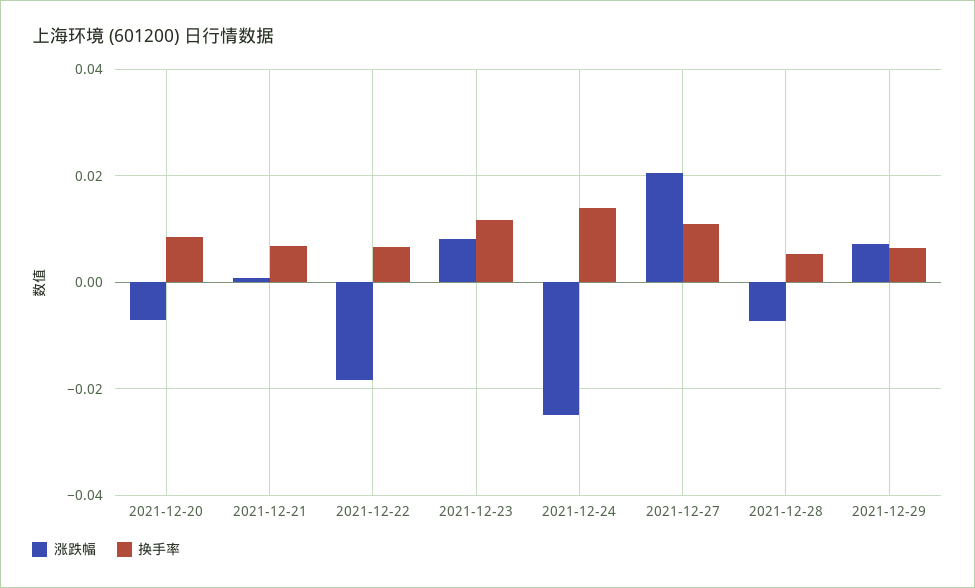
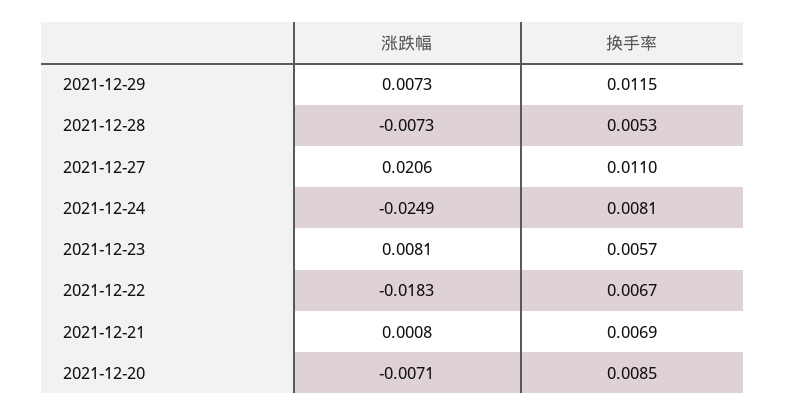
换手率, 2021-12-23: 0.012 -> 0.0057
换手率, 2021-12-24: 0.014 -> 0.0081
换手率, 2021-12-29: 0.006 -> 0.0115

